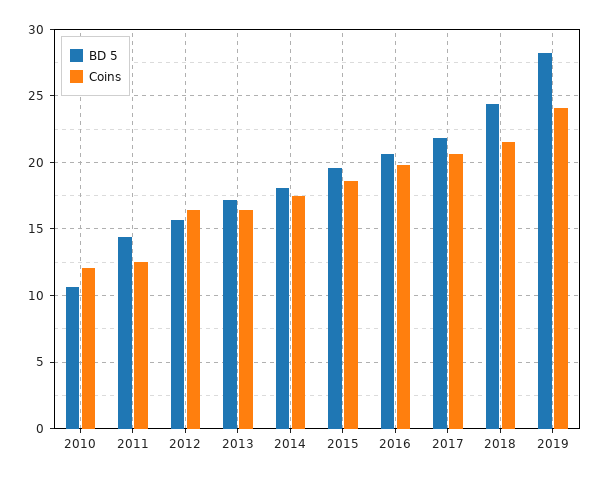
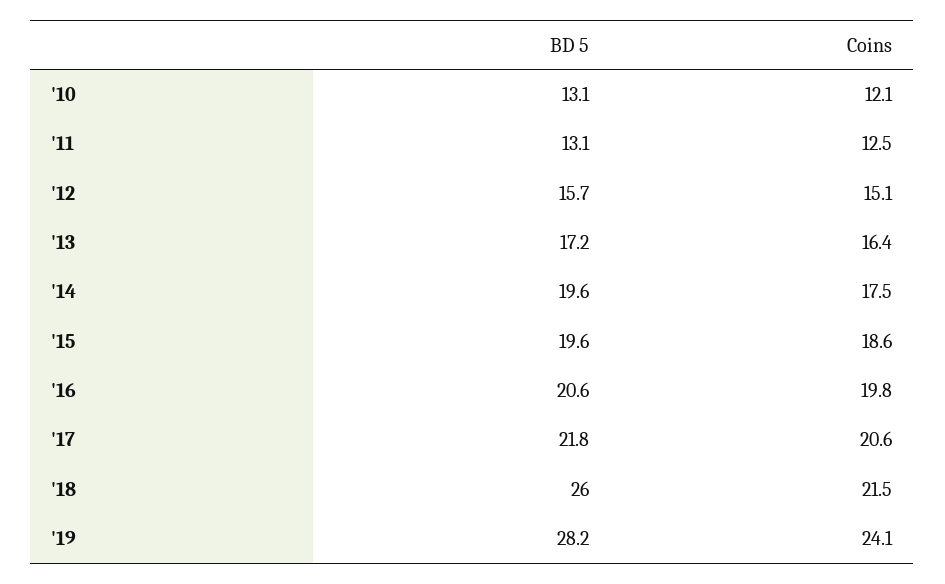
BD 5, 2010: 10.5 -> 13.1
BD 5, 2011: 14.5 -> 13.1
Coins, 2012: 16.5 -> 15.1
BD 5, 2014: 18 -> 19.6
BD 5, 2018: 24.5 -> 26

